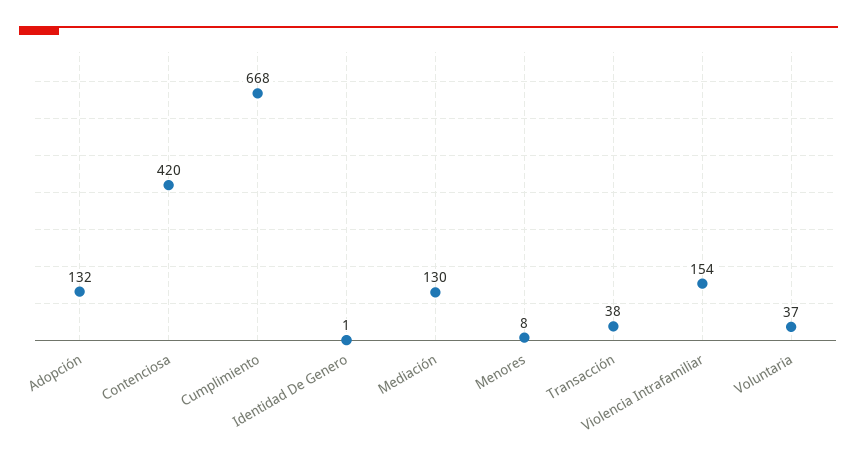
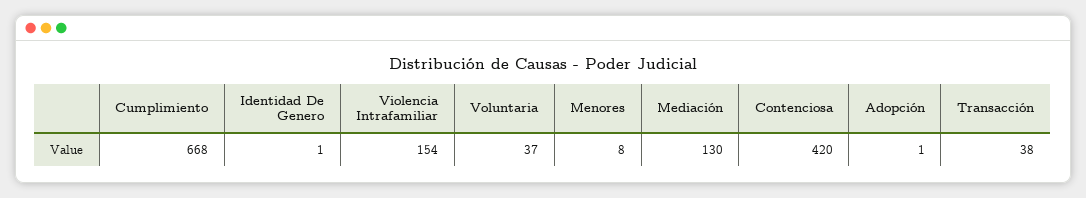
Adopción: 132 -> 1

